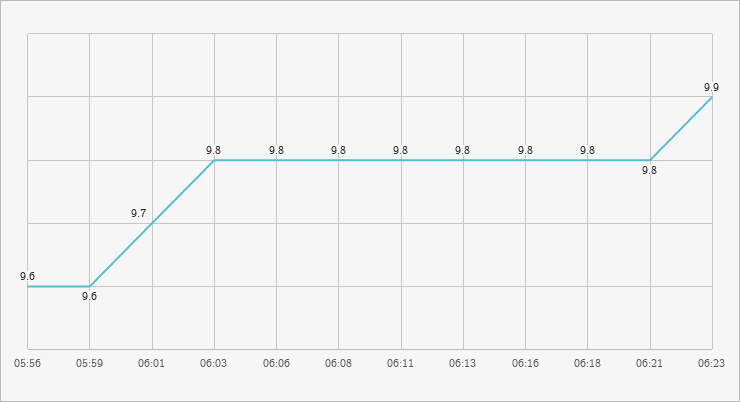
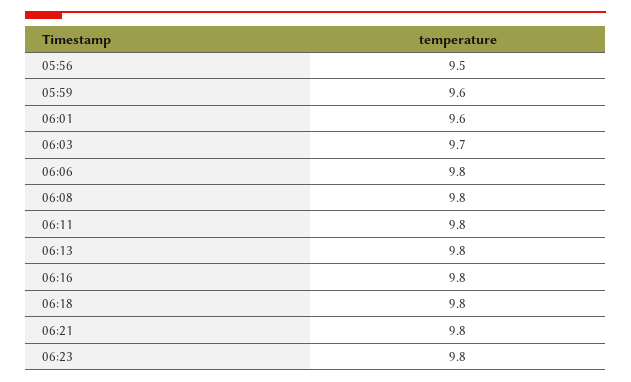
05:56: 9.6 -> 9.5
06:01: 9.7 -> 9.6
06:03: 9.8 -> 9.7
06:23: 9.9 -> 9.8

